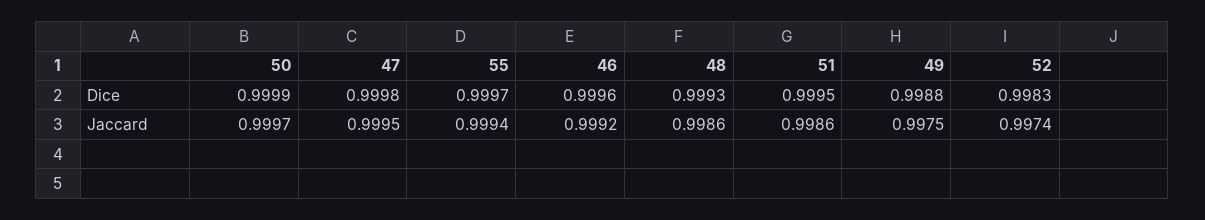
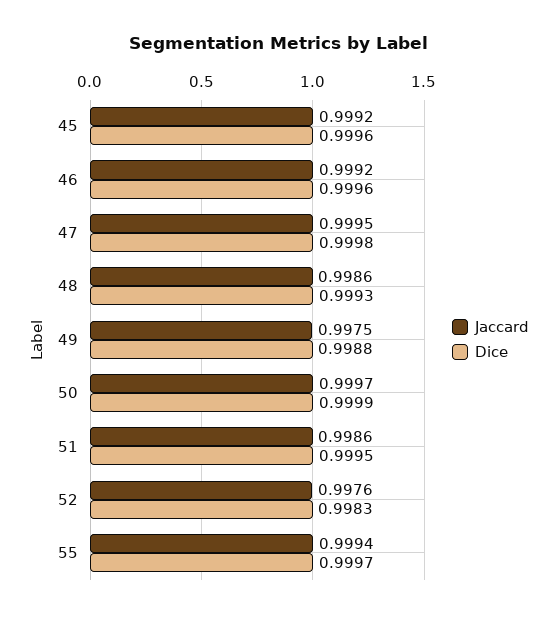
Jaccard, 52: 0.9974 -> 0.9976
Jaccard, 45: none -> 0.9992
Dice, 45: none -> 0.9996

